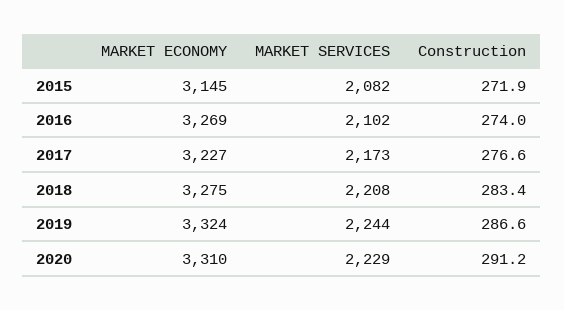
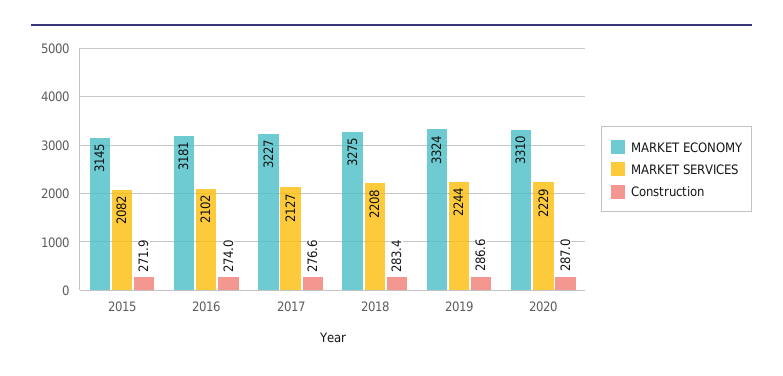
MARKET ECONOMY, 2016: 3269 -> 3181
MARKET SERVICES, 2017: 2173 -> 2127
Construction, 2020: 291.2 -> 287

